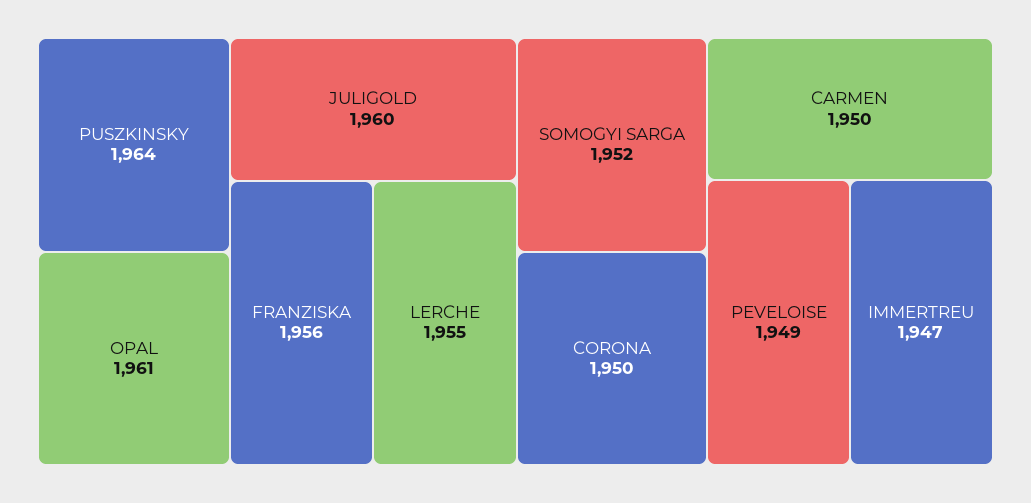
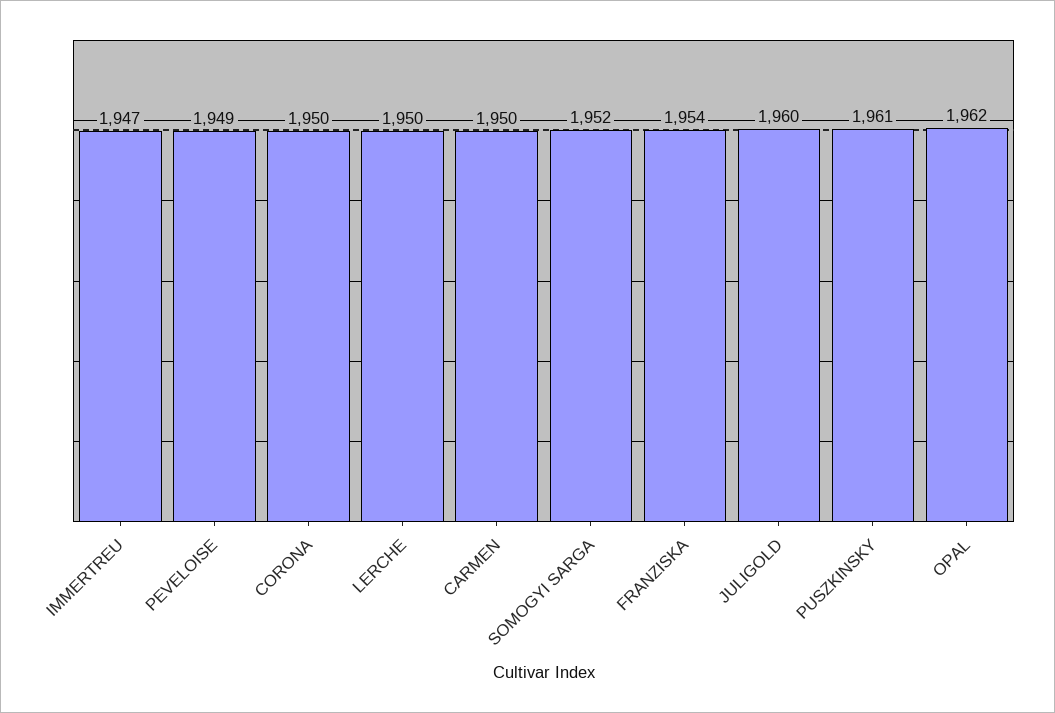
PUSZKINSKY: 1964 -> 1961
OPAL: 1961 -> 1962
FRANZISKA: 1956 -> 1954
LERCHE: 1955 -> 1950

